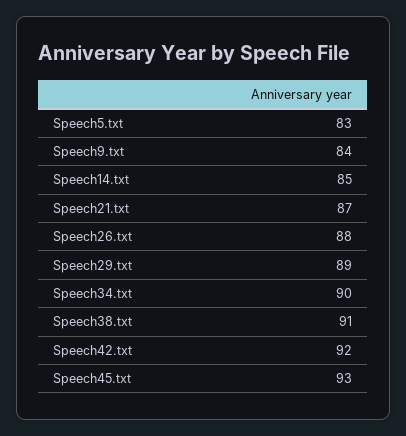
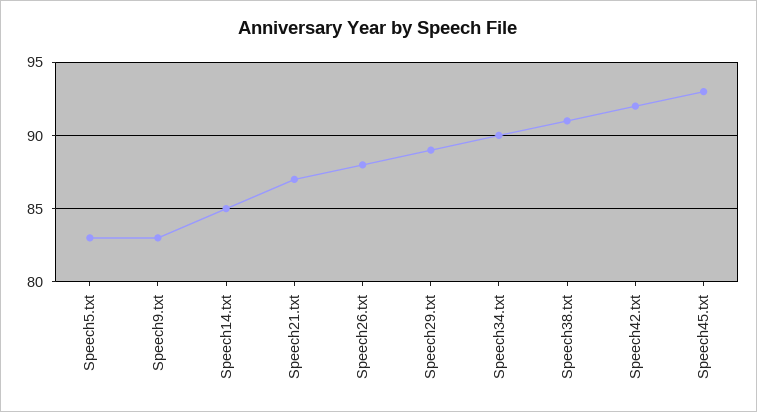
Speech9.txt: 84 -> 83

